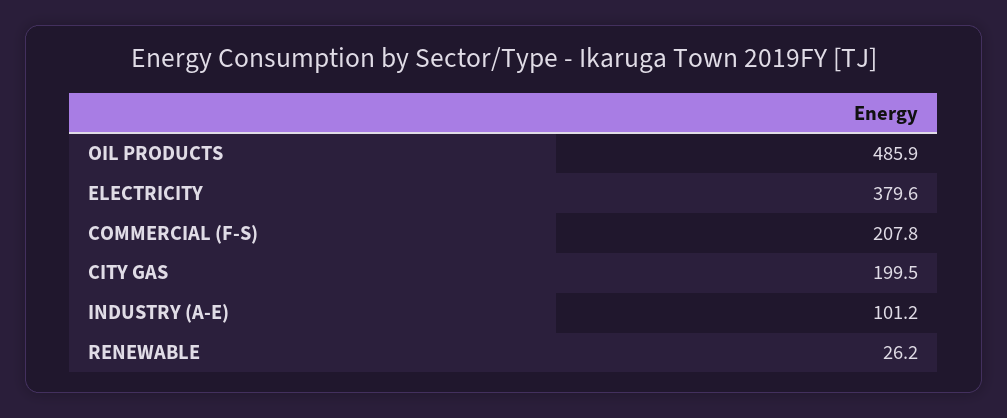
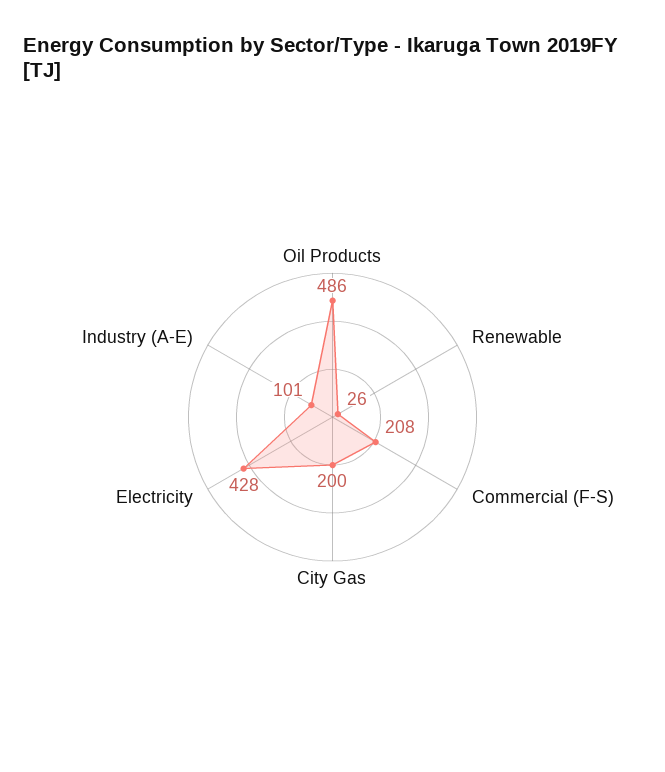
ELECTRICITY: 379.6 -> 428

